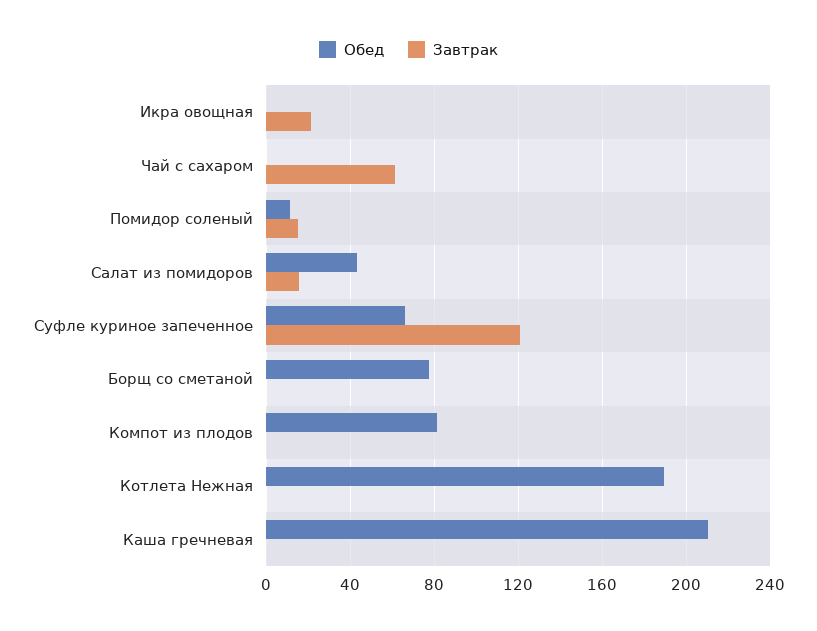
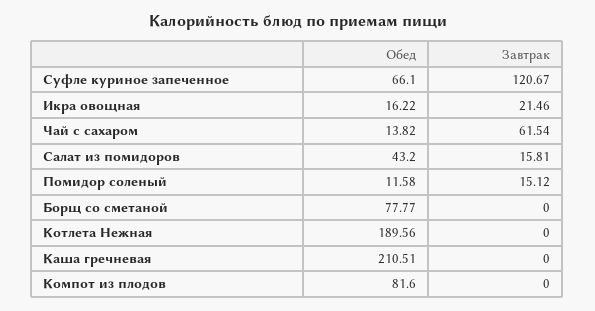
Обед, Икра овощная: 0 -> 16.22
Обед, Чай с сахаром: 0 -> 13.82

